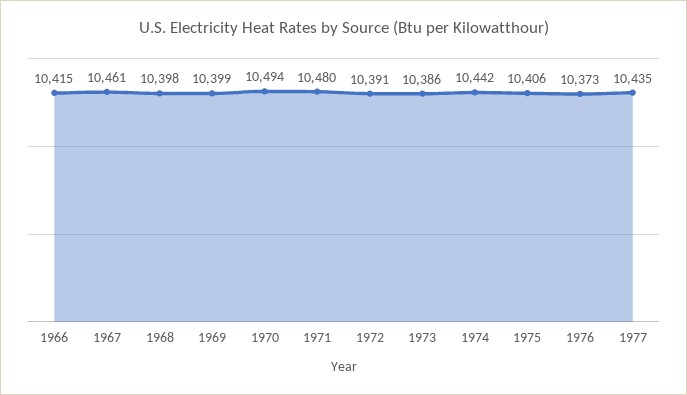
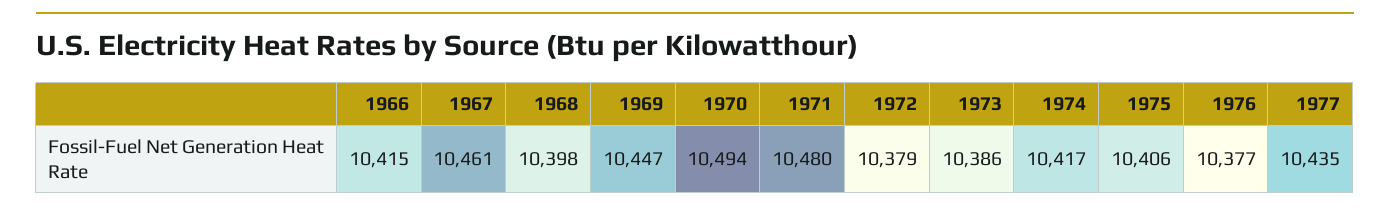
1969: 10399 -> 10447
1972: 10391 -> 10379
1974: 10442 -> 10417
1976: 10373 -> 10377

